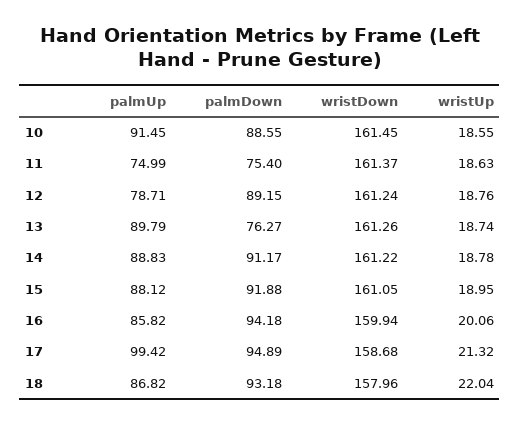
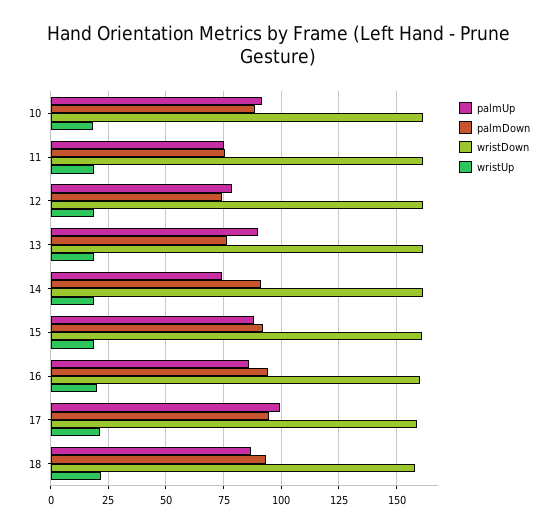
palmDown, 12: 89.15 -> 75
palmUp, 14: 88.83 -> 75

